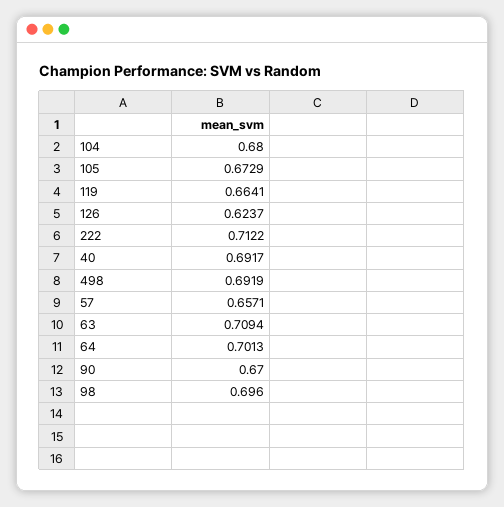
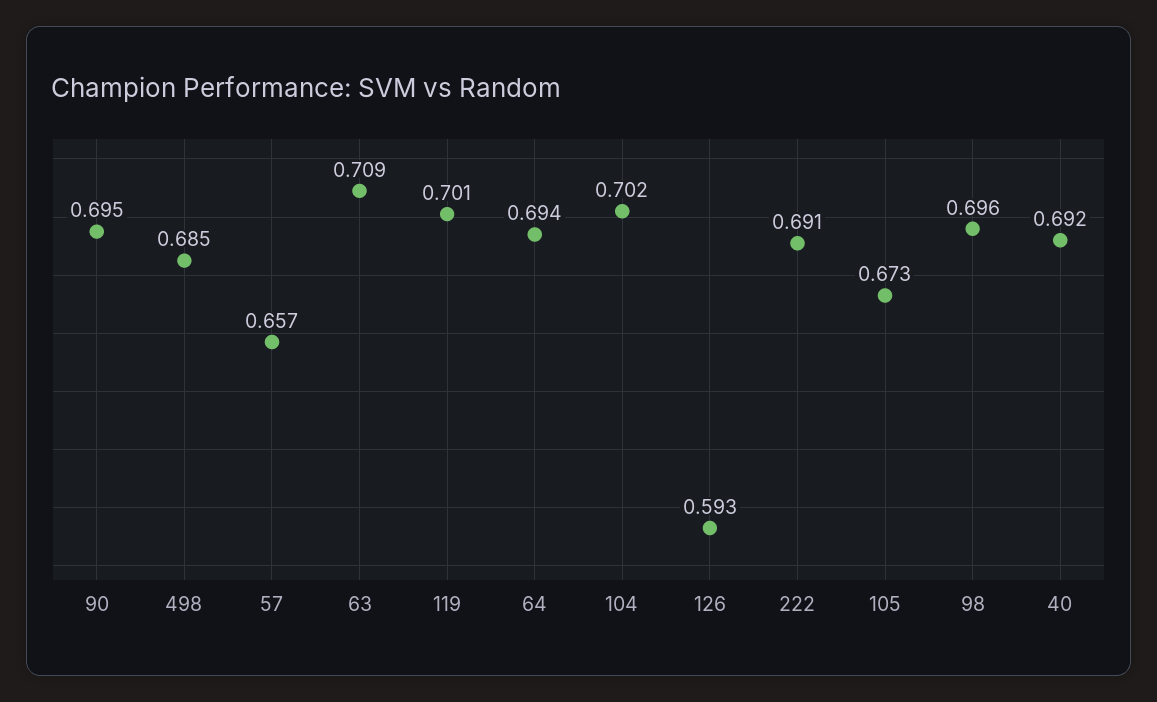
104: 0.68 -> 0.702
119: 0.6641 -> 0.701
126: 0.6237 -> 0.593
222: 0.7122 -> 0.691
498: 0.6919 -> 0.685
64: 0.7013 -> 0.694
90: 0.67 -> 0.695

